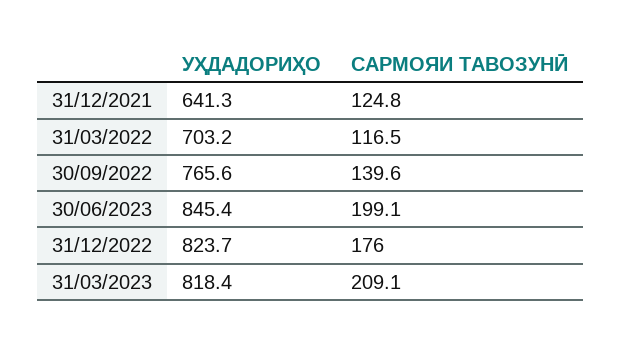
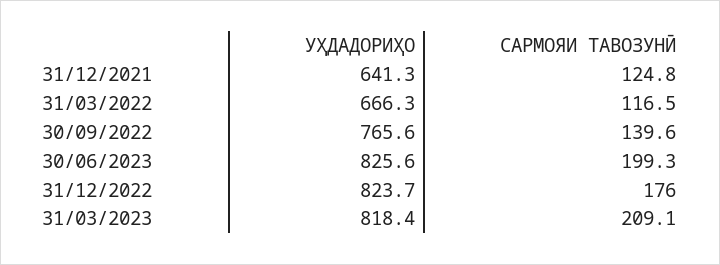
УҲДАДОРИҲО, 31/03/2022: 703.2 -> 666.3
УҲДАДОРИҲО, 30/06/2023: 845.4 -> 825.6
САРМОЯИ ТАВОЗУНӢ, 30/06/2023: 199.1 -> 199.3

